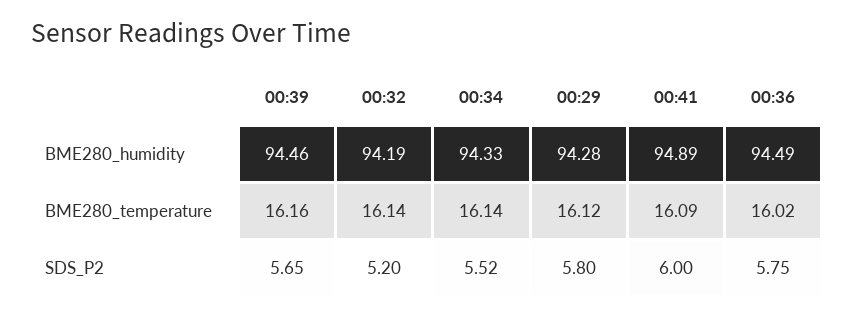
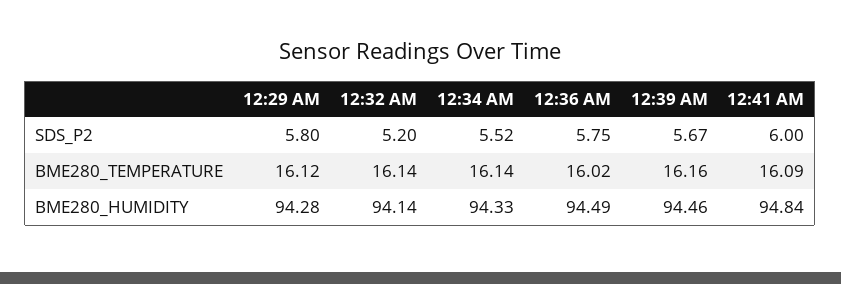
00:32, BME280_humidity: 94.19 -> 94.14
00:41, BME280_humidity: 94.89 -> 94.84
00:39, SDS_P2: 5.65 -> 5.67

